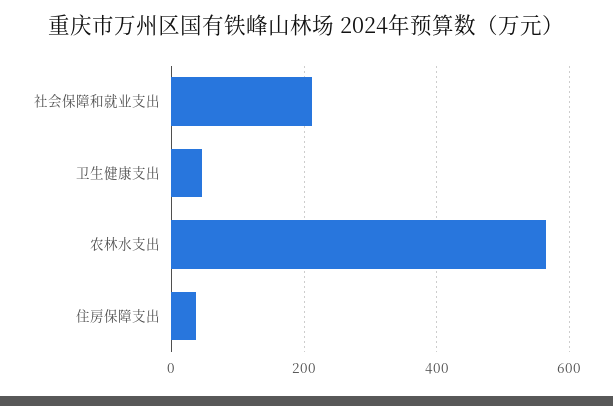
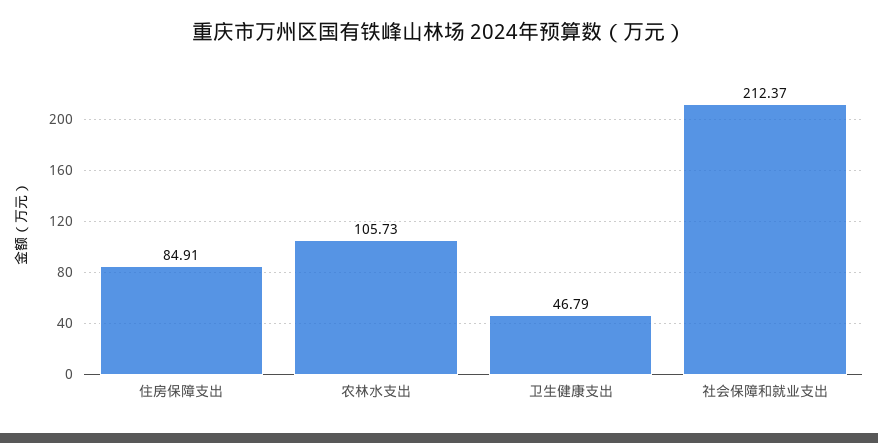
农林水支出: 560 -> 105.73
住房保障支出: 40 -> 84.91

